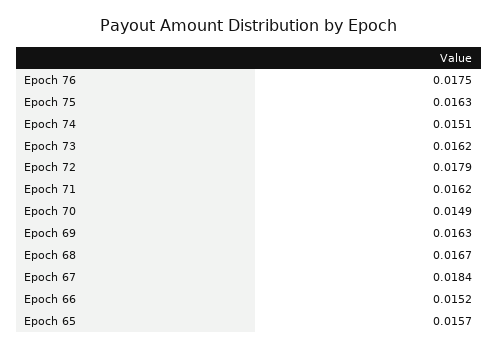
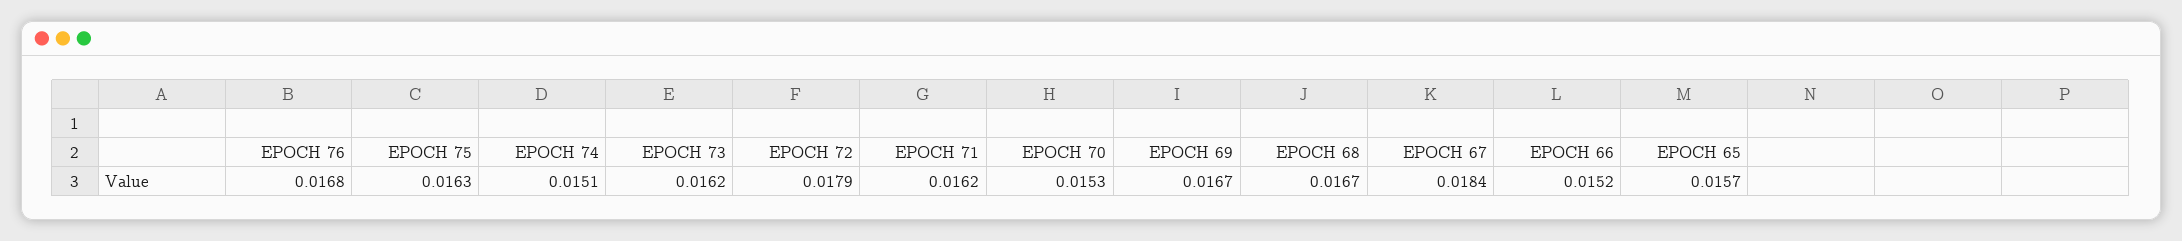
Epoch 76: 0.0175 -> 0.0168
Epoch 70: 0.0149 -> 0.0153
Epoch 69: 0.0163 -> 0.0167

